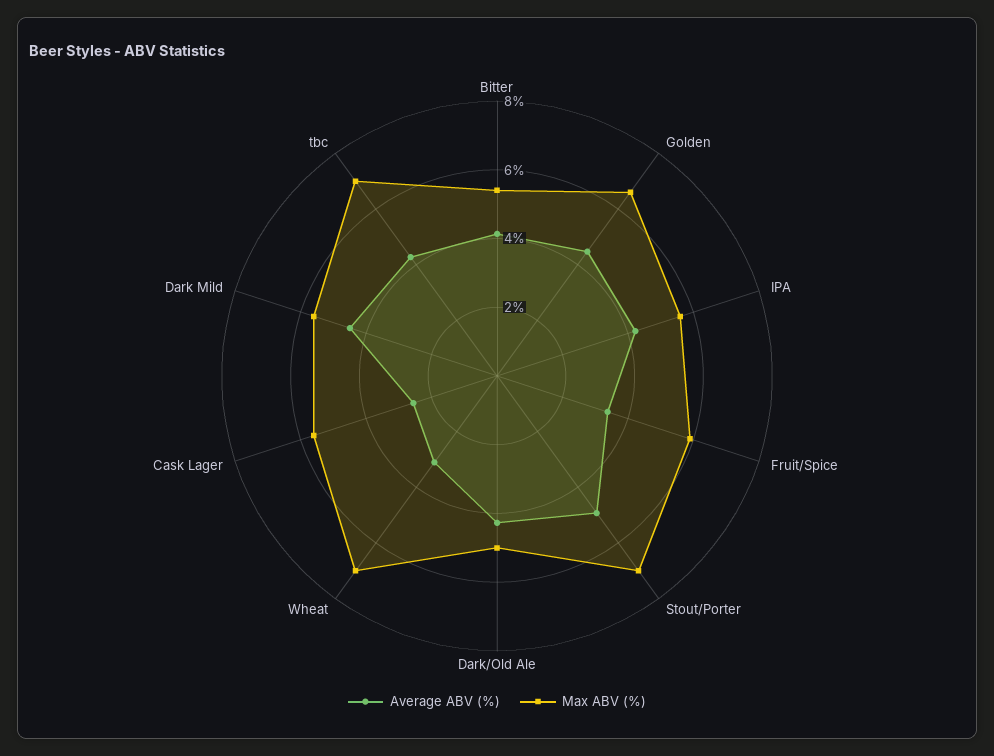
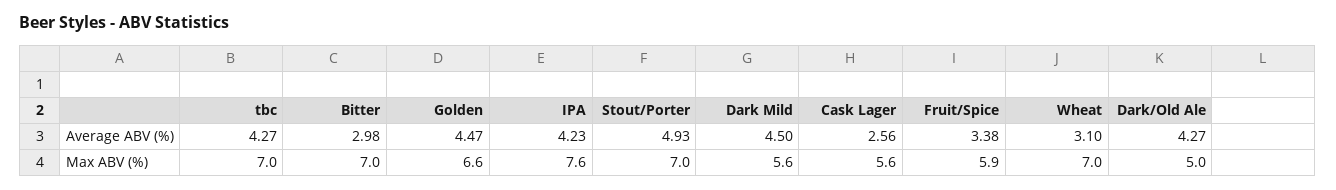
Average ABV (%), Bitter: 4 -> 2.98
Max ABV (%), Bitter: 5.5 -> 7
Max ABV (%), IPA: 5.5 -> 7.6

